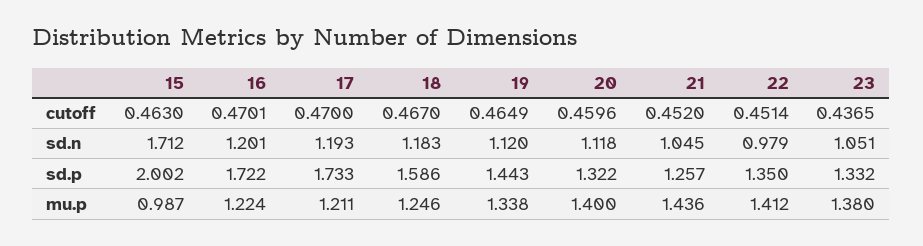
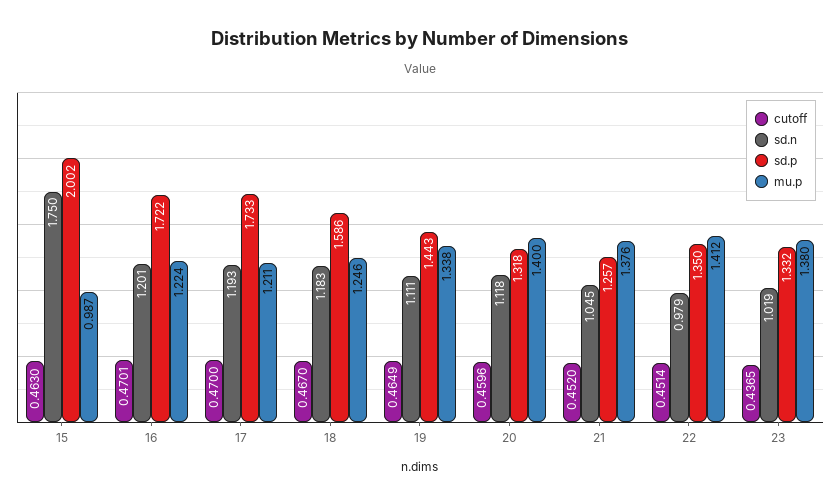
sd.n, 15: 1.712 -> 1.75
sd.n, 19: 1.12 -> 1.111
sd.n, 23: 1.051 -> 1.019
sd.p, 20: 1.322 -> 1.318
mu.p, 21: 1.436 -> 1.376

